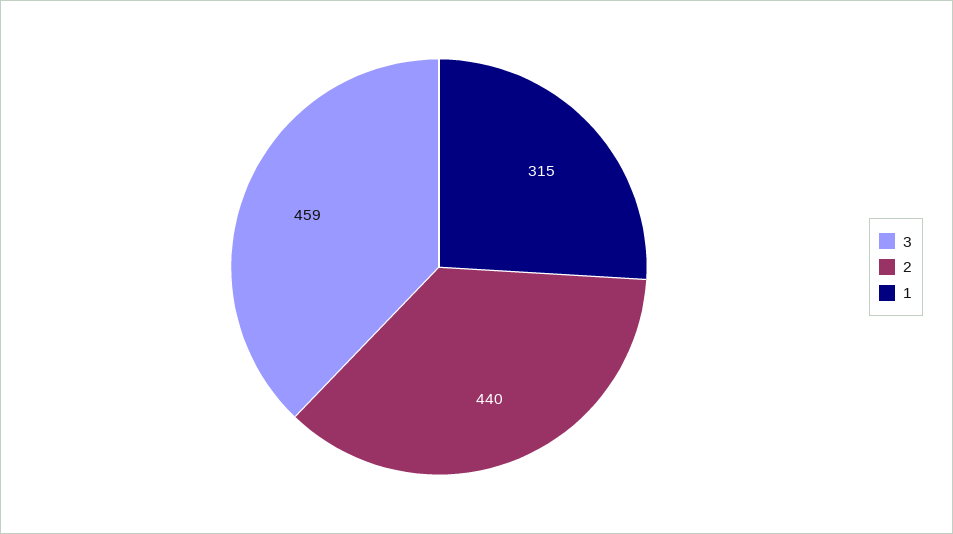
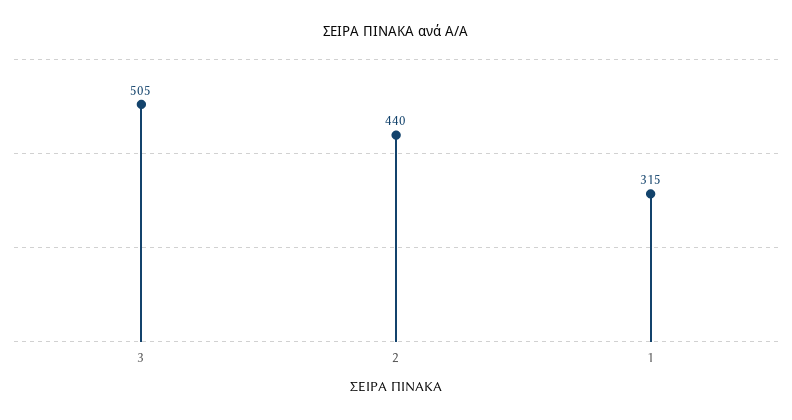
3: 459 -> 505

